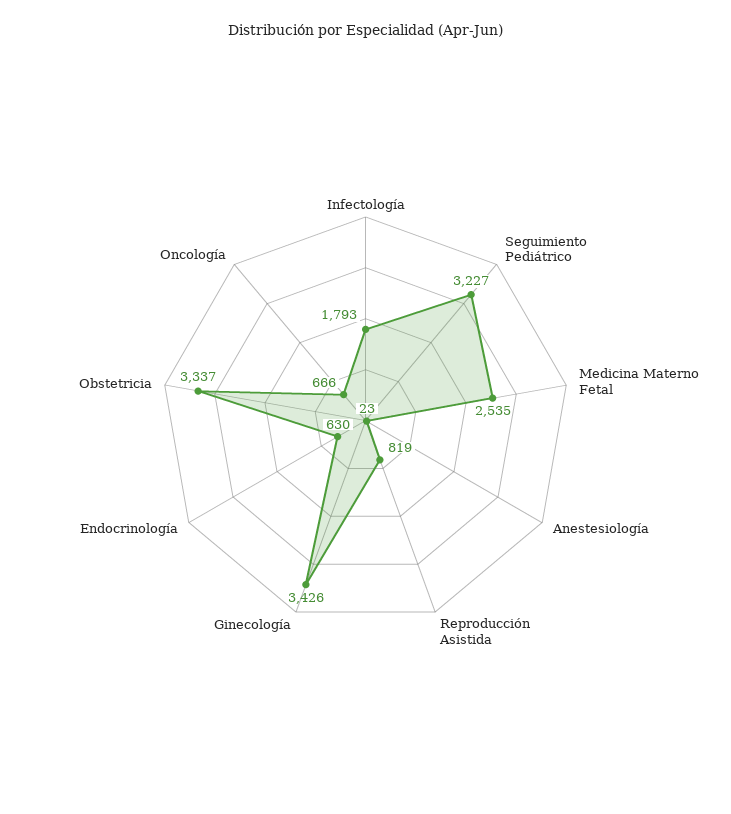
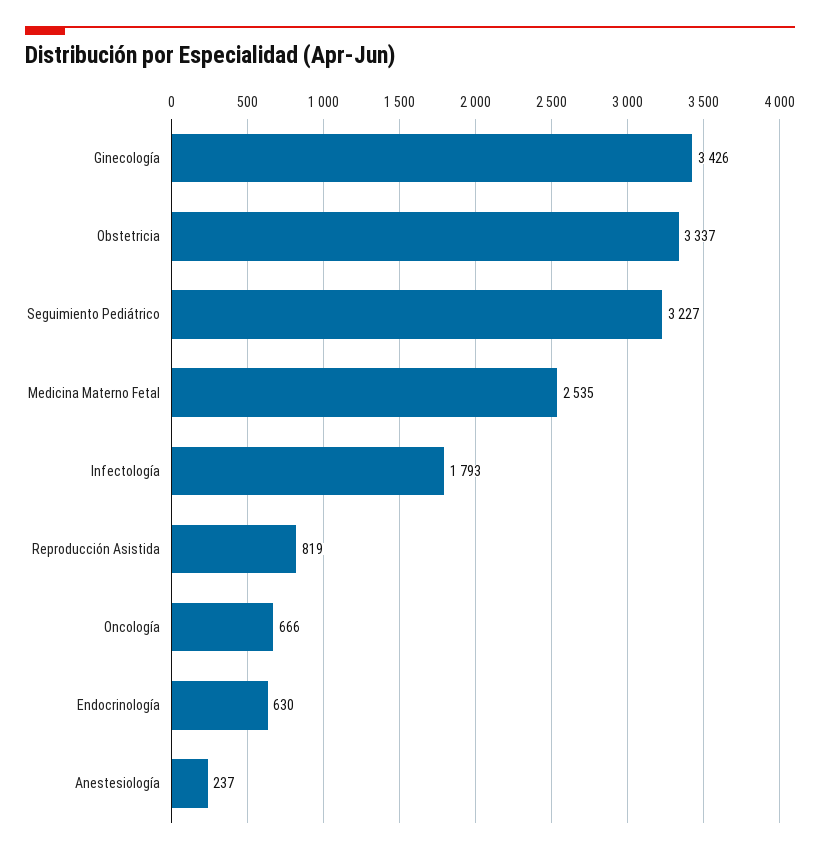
Anestesiología: 23 -> 237

